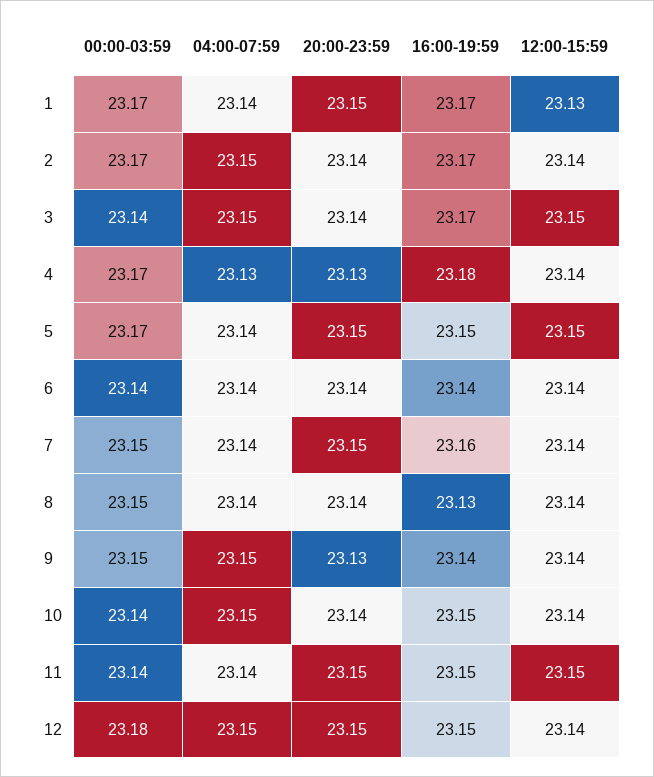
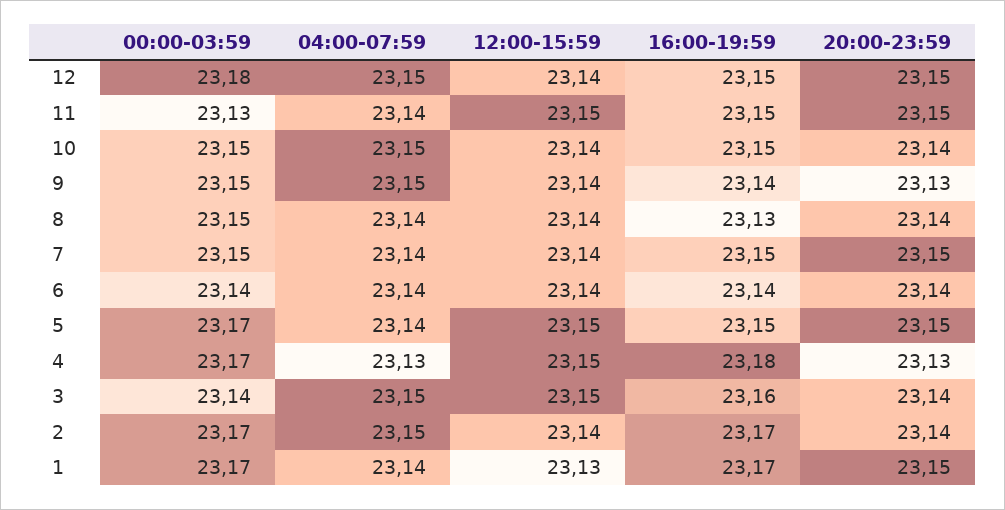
16:00-19:59, 3: 23.17 -> 23.16
12:00-15:59, 4: 23.14 -> 23.15
16:00-19:59, 7: 23.16 -> 23.15
00:00-03:59, 10: 23.14 -> 23.15
00:00-03:59, 11: 23.14 -> 23.13

